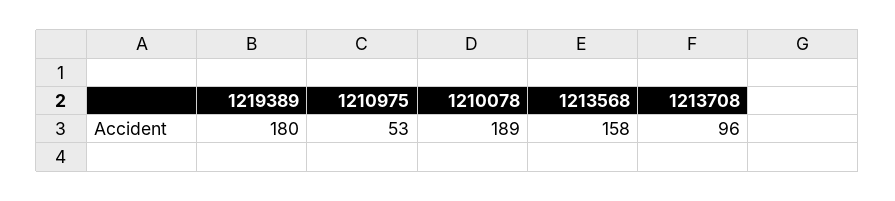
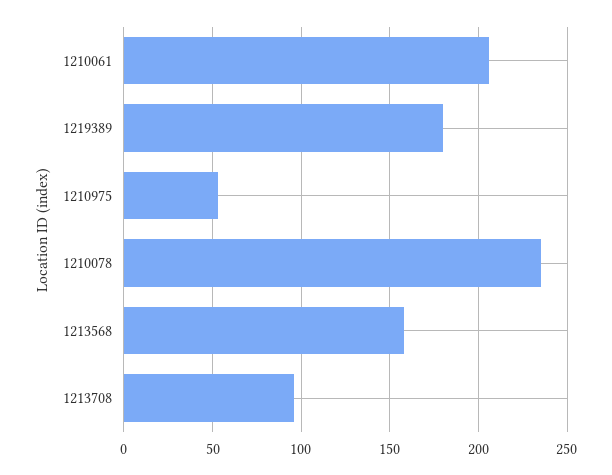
1210078: 189 -> 235
1210061: none -> 205

